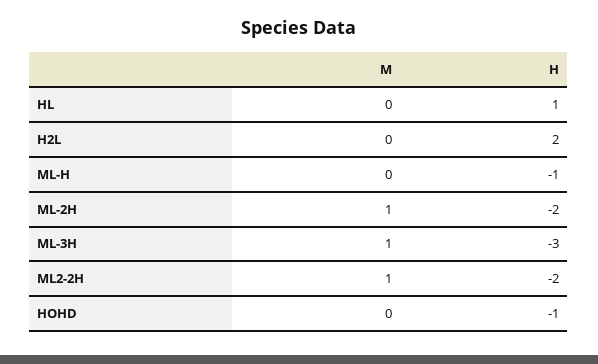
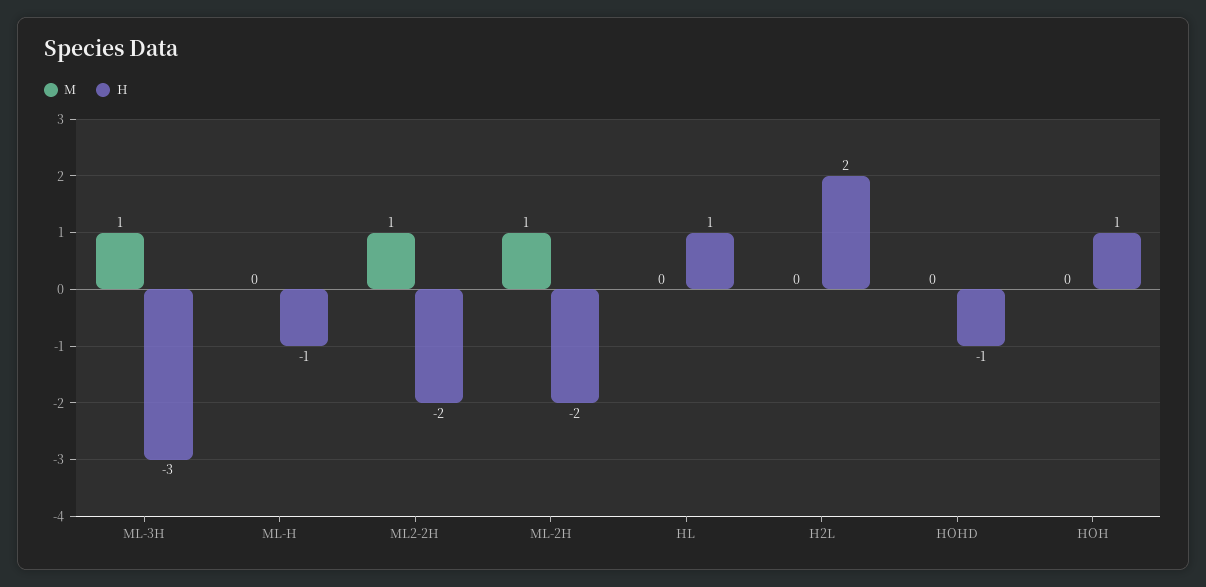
M, HOH: none -> 0
H, HOH: none -> 1

